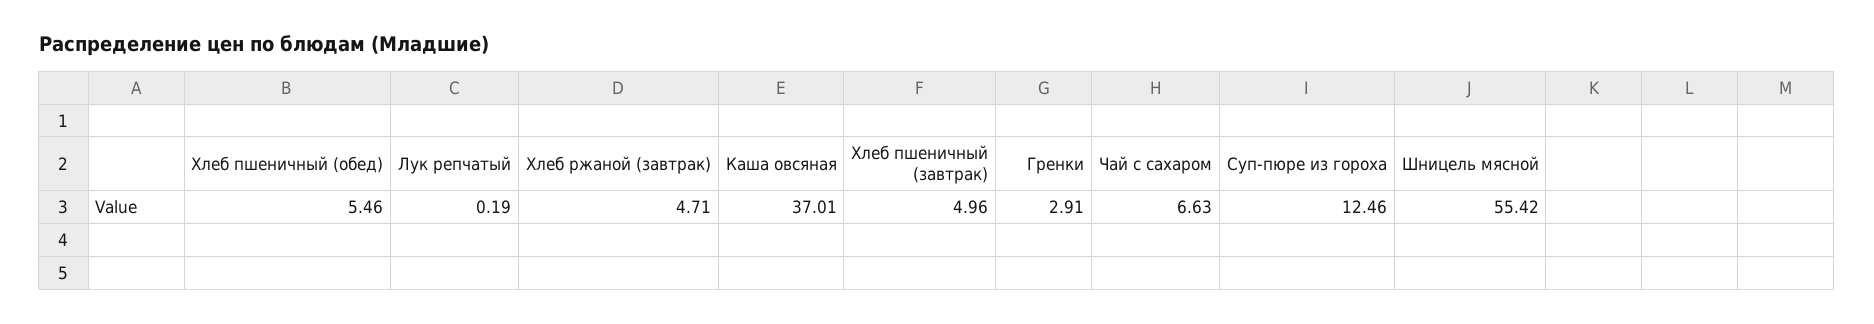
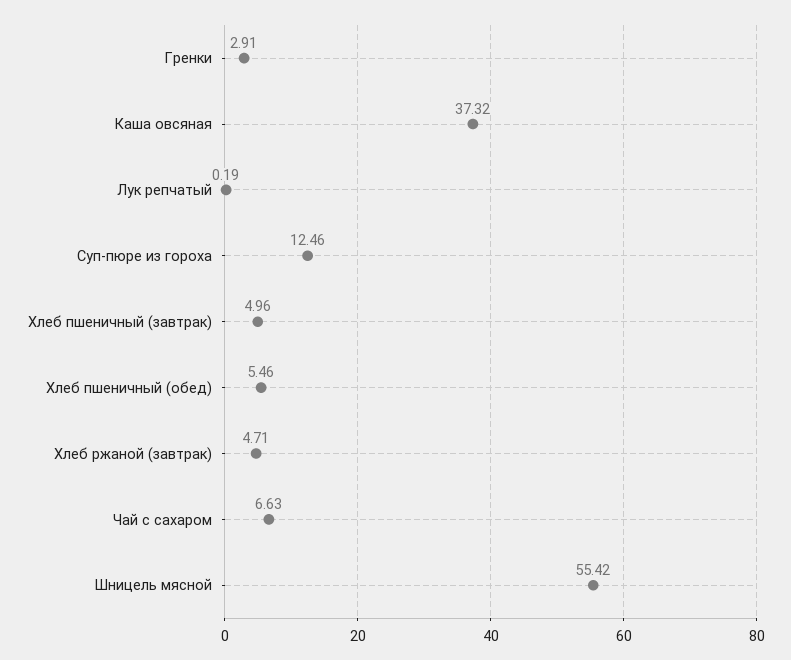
Каша овсяная: 37.01 -> 37.32

